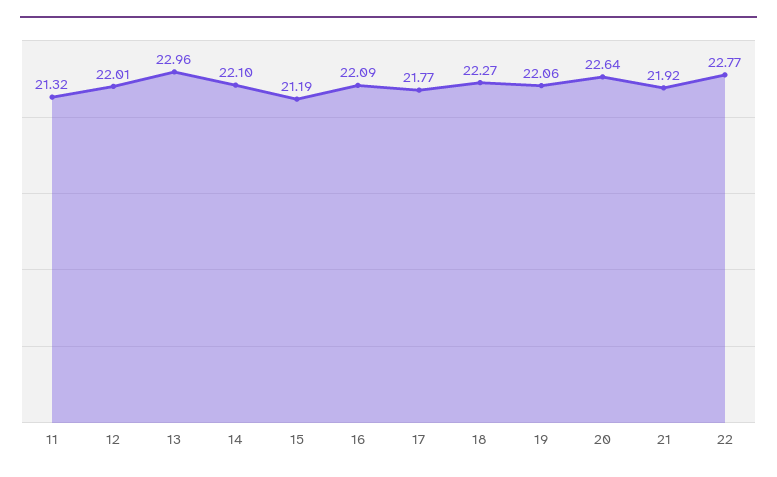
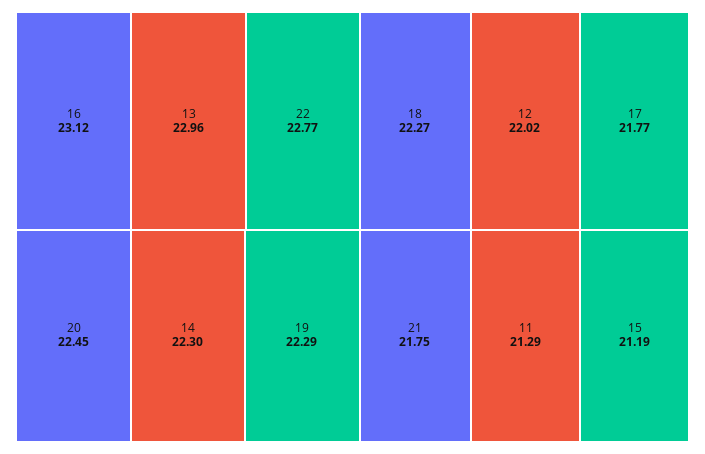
11: 21.32 -> 21.29
12: 22.01 -> 22.02
14: 22.1 -> 22.3
16: 22.09 -> 23.12
19: 22.06 -> 22.29
20: 22.64 -> 22.45
21: 21.92 -> 21.75

